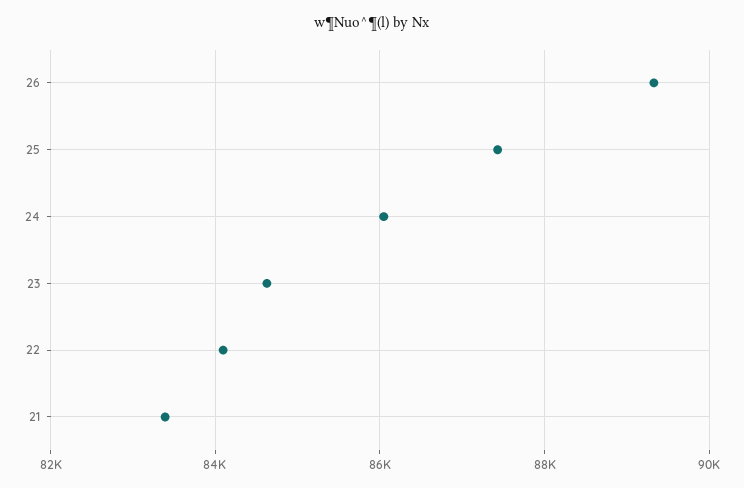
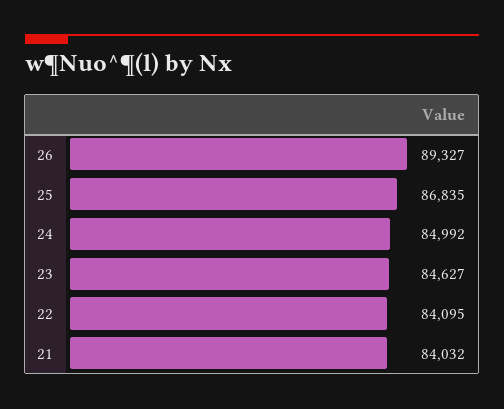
25: 87400 -> 86835
24: 86000 -> 84992
21: 83400 -> 84032

